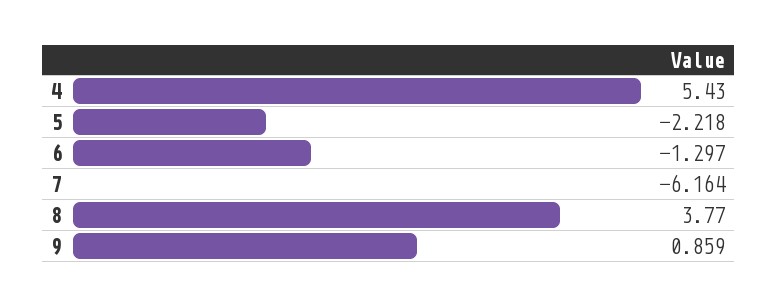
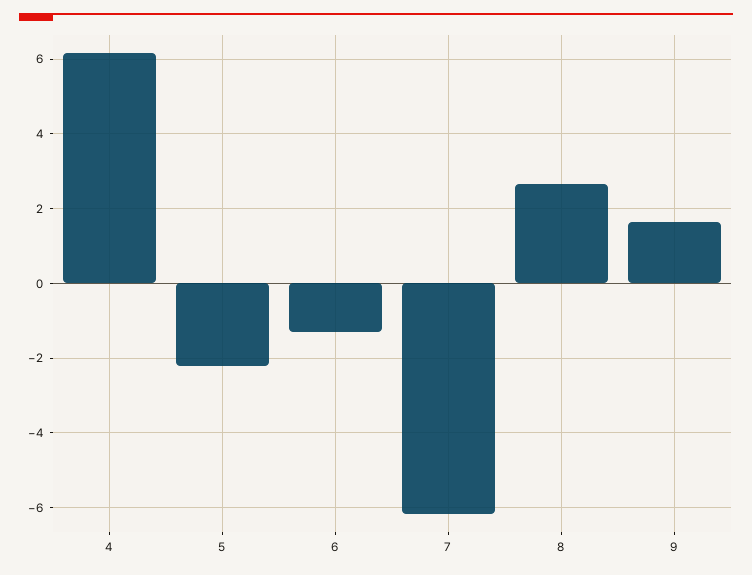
4: 5.43 -> 6.2
8: 3.77 -> 2.6
9: 0.859 -> 1.6

